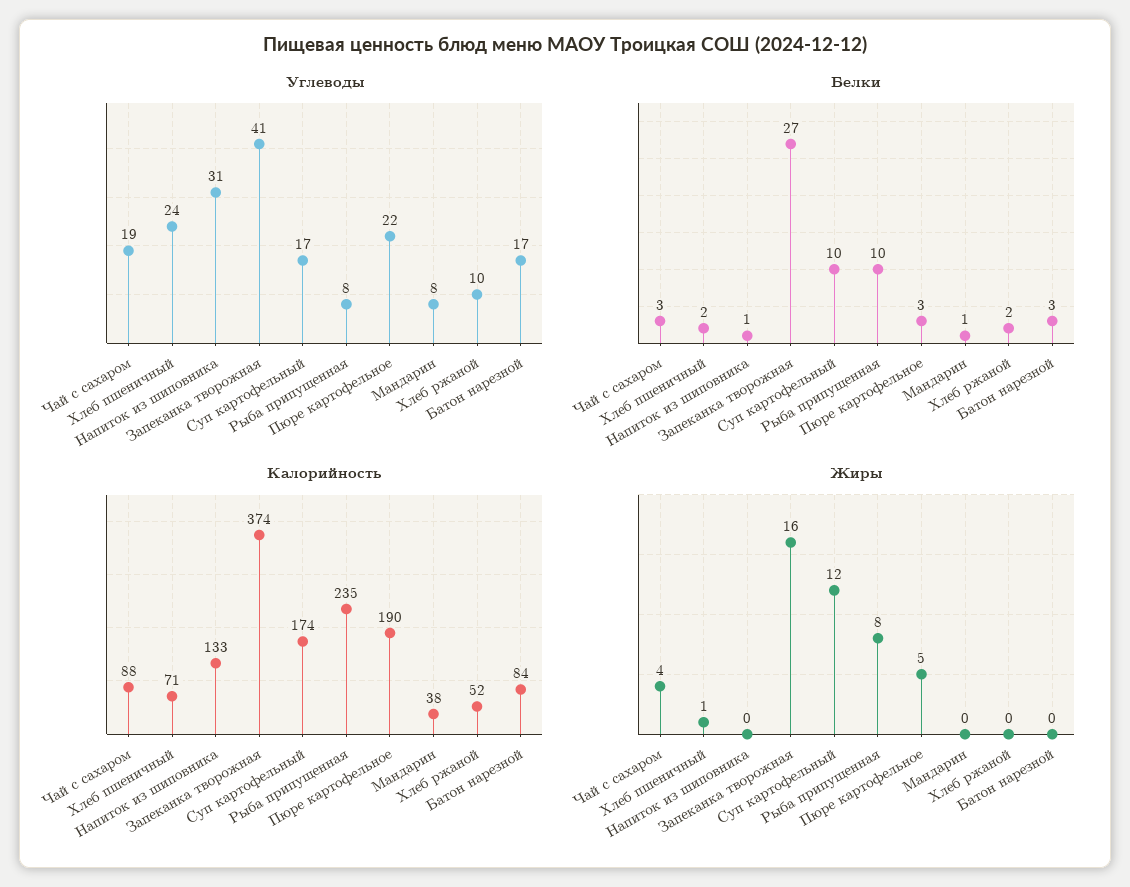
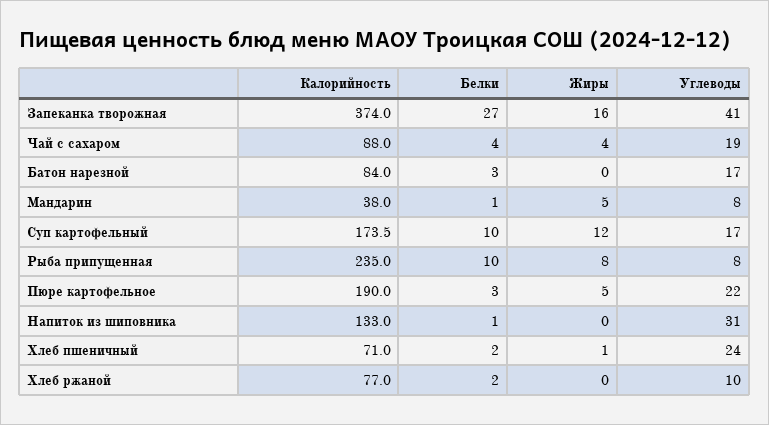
Белки, Чай с сахаром: 3 -> 4
Калорийность, Хлеб ржаной: 52 -> 77
Жиры, Мандарин: 0 -> 5

